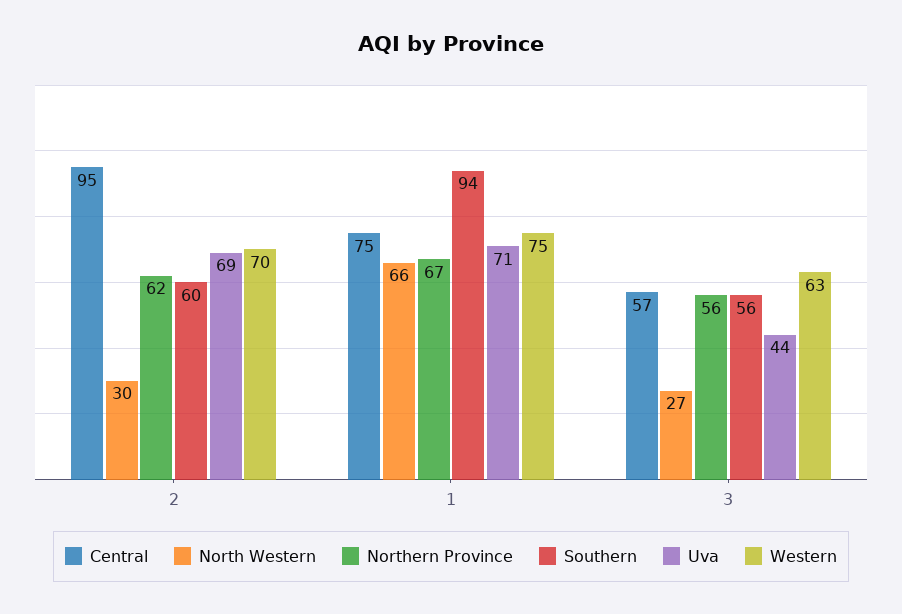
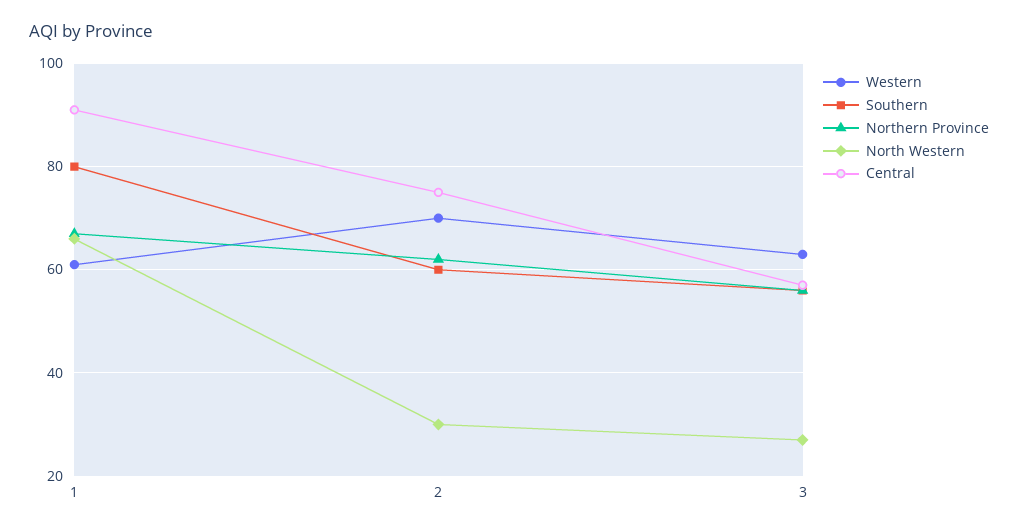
Central, 2: 95 -> 75
Uva, 2: 69 -> none
Central, 1: 75 -> 90
Southern, 1: 94 -> 80
Uva, 1: 71 -> none
Western, 1: 75 -> 60
Uva, 3: 44 -> none

